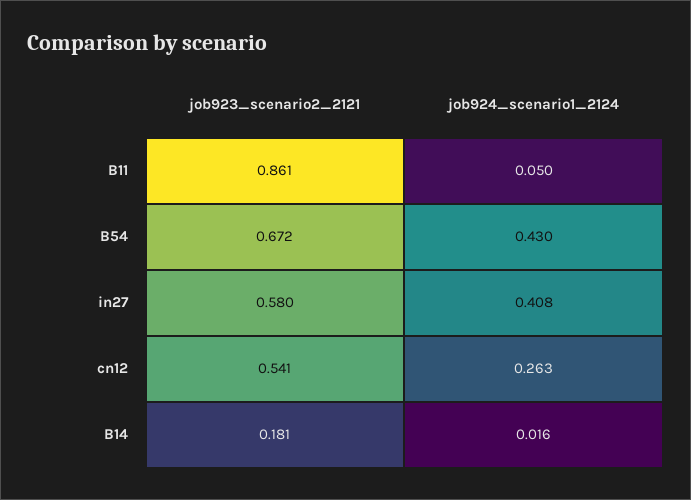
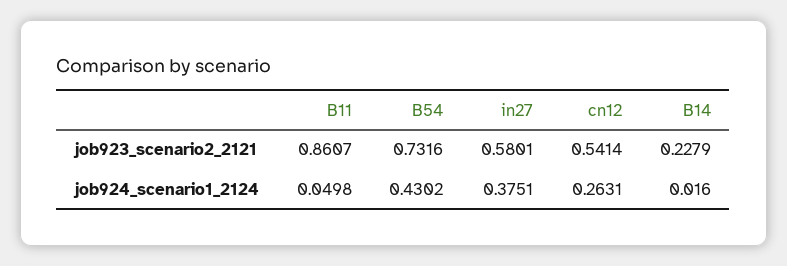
job923_scenario2_2121, B54: 0.672 -> 0.7316
job924_scenario1_2124, in27: 0.408 -> 0.3751
job923_scenario2_2121, B14: 0.181 -> 0.2279

